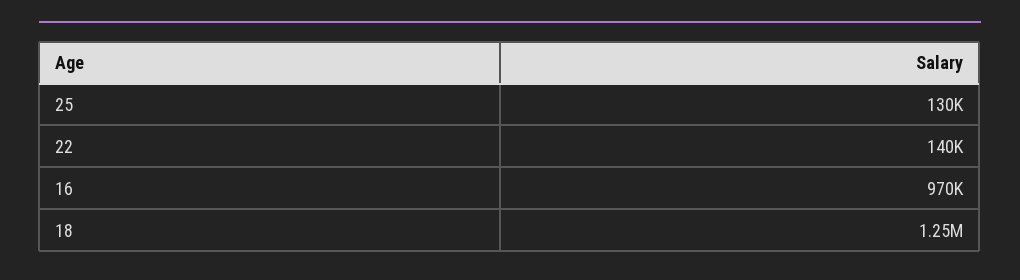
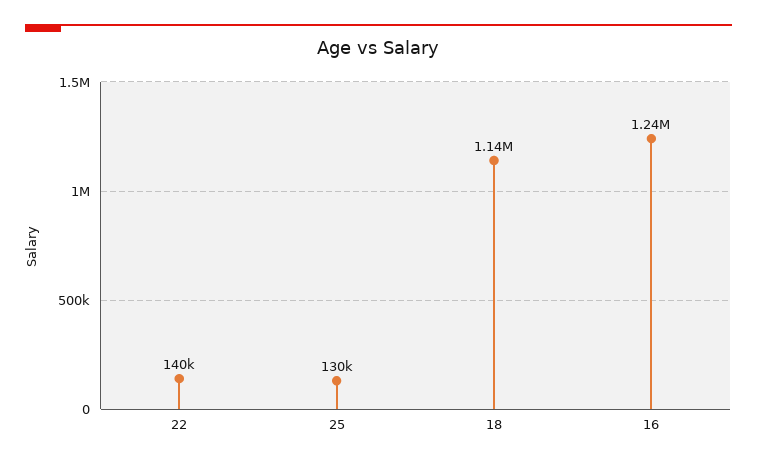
16: 970000 -> 1240000
18: 1250000 -> 1140000

